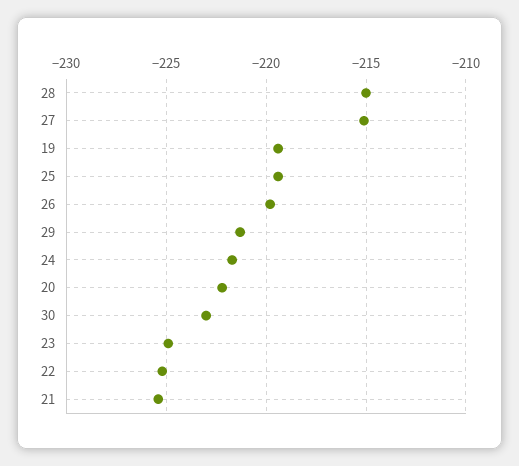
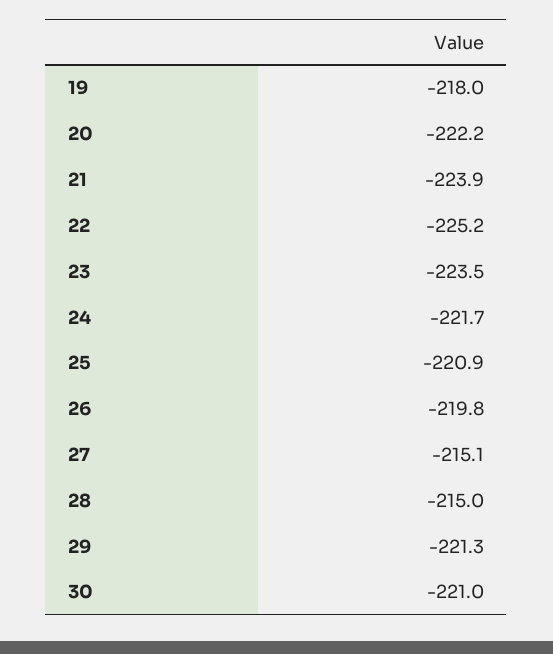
19: -219.5 -> -218
25: -219.5 -> -220.9
30: -223 -> -221
23: -225 -> -223.5
21: -225.5 -> -223.9

